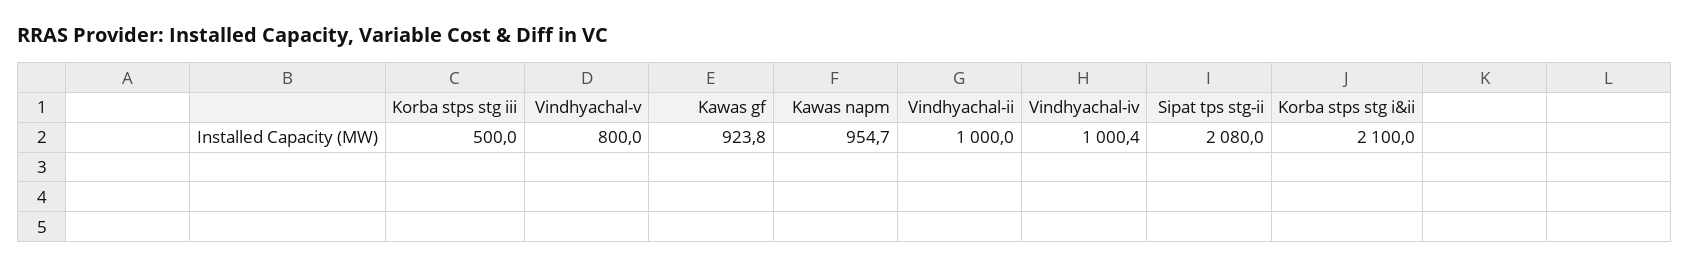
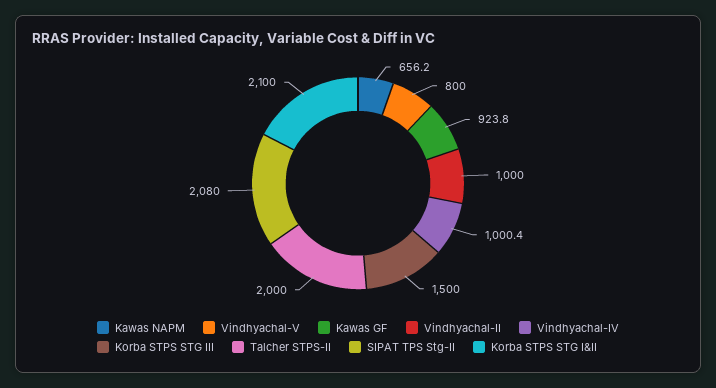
Korba stps stg iii: 500 -> 1500
Kawas napm: 954.7 -> 656.2
Talcher STPS-II: none -> 2000

